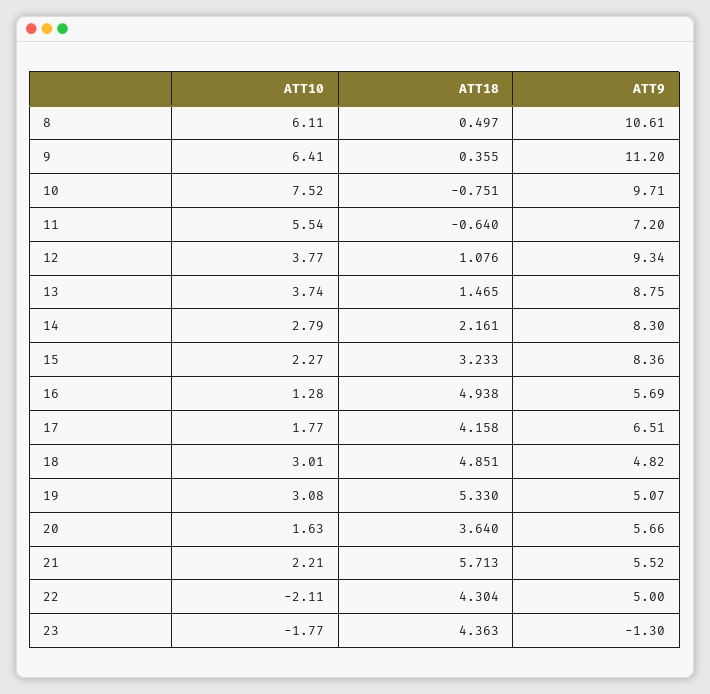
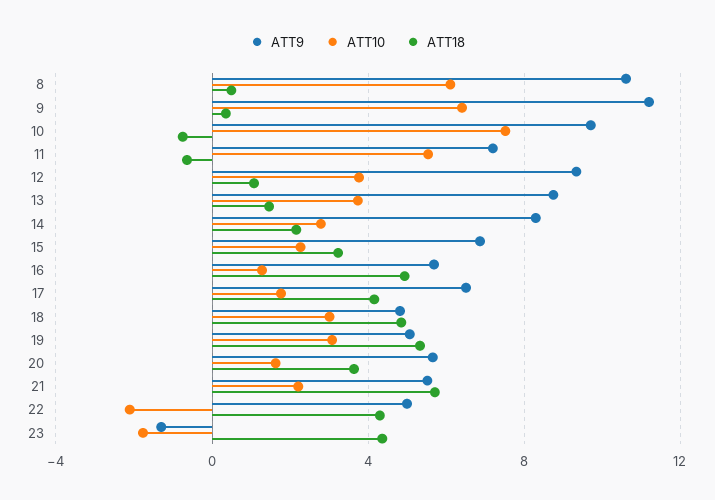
ATT9, 15: 8.36 -> 7

